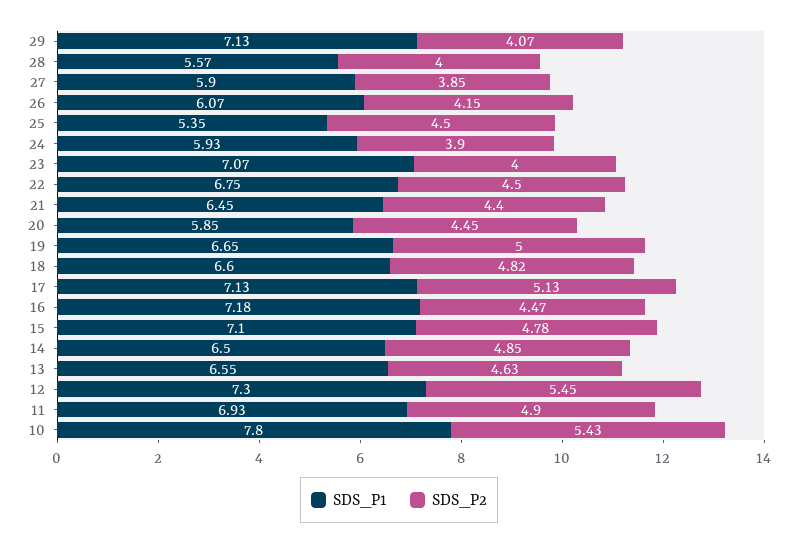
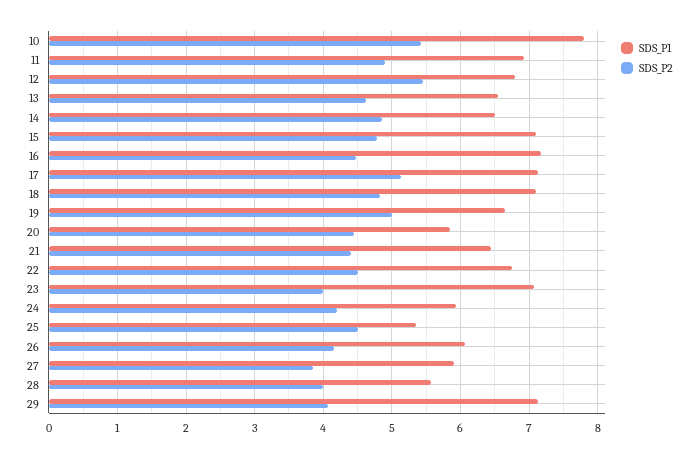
SDS_P2, 24: 3.9 -> 4.2
SDS_P1, 18: 6.6 -> 7.1
SDS_P1, 12: 7.3 -> 6.8

